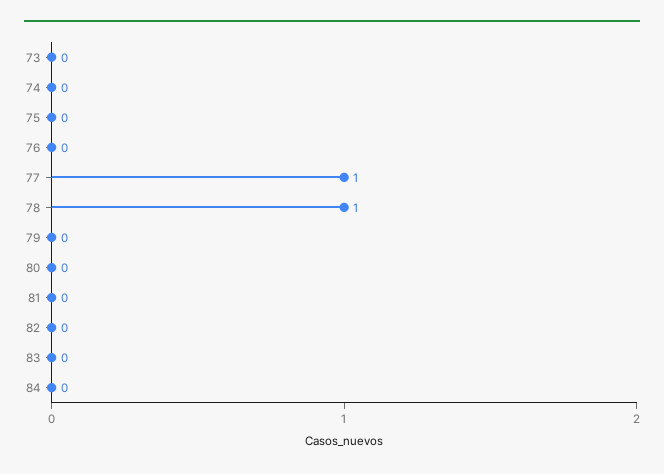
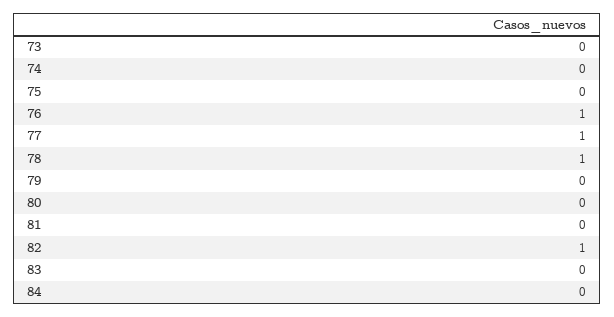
76: 0 -> 1
82: 0 -> 1

